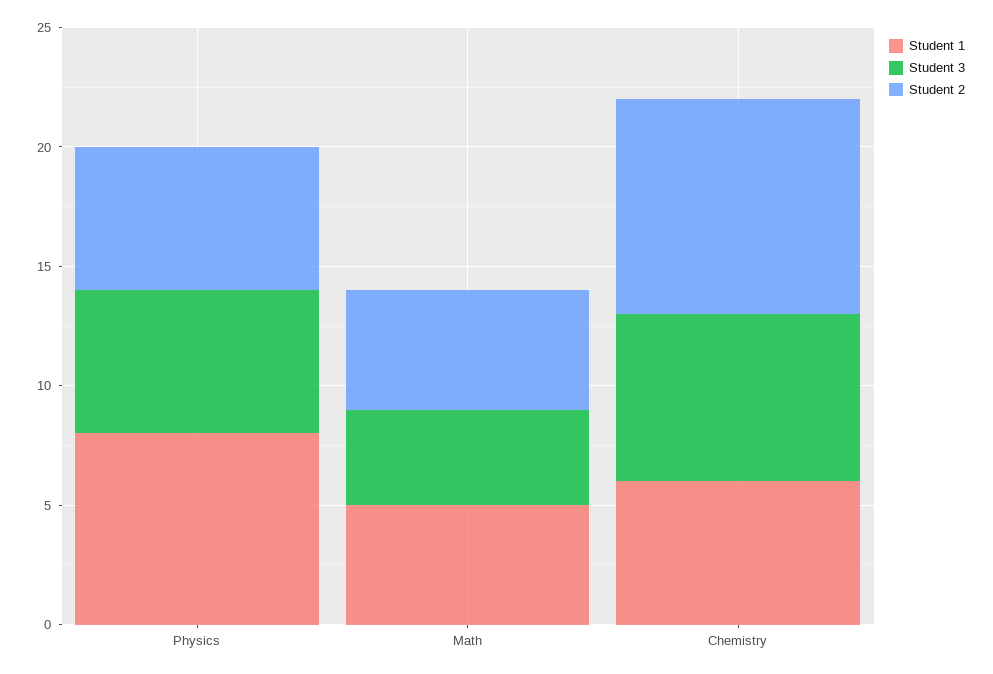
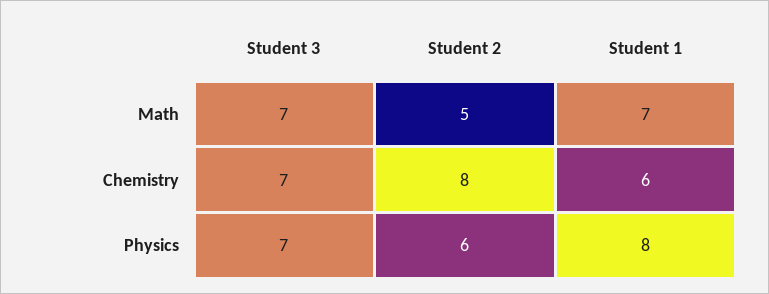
Student 3, Physics: 6 -> 7
Student 1, Math: 5 -> 7
Student 3, Math: 4 -> 7
Student 2, Chemistry: 9 -> 8

